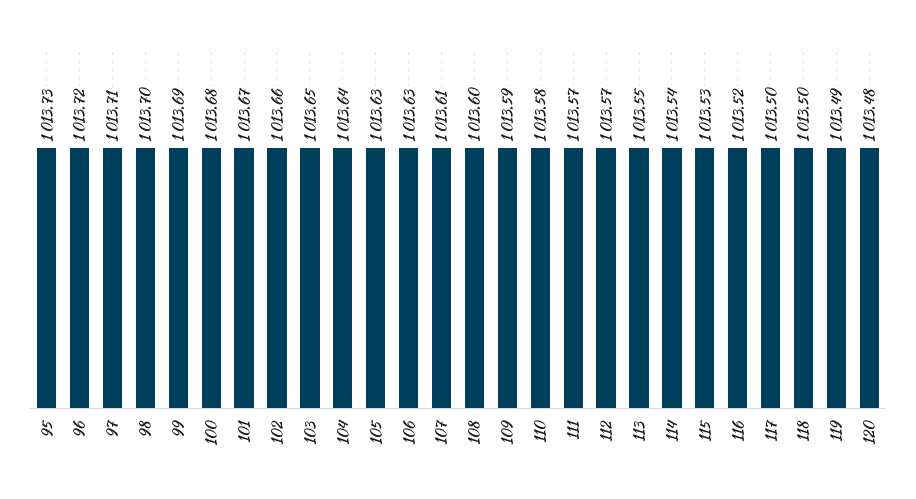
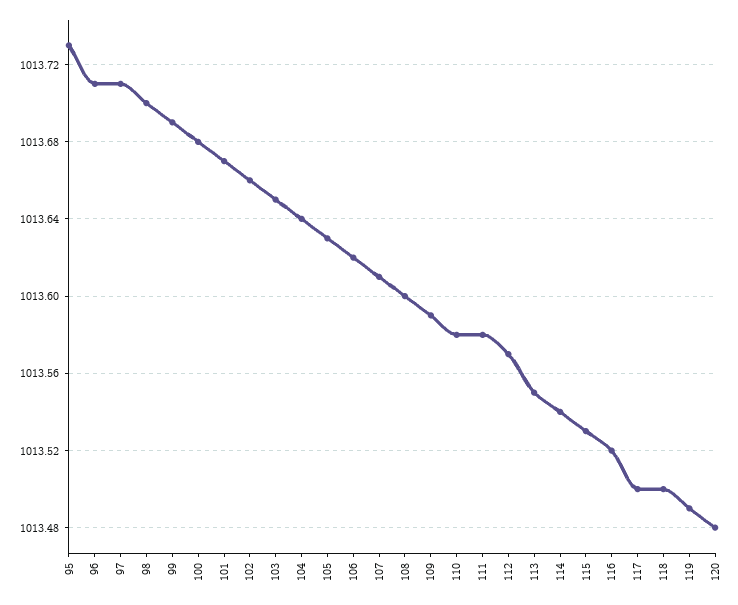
96: 1013.72 -> 1013.71
106: 1013.63 -> 1013.62
111: 1013.57 -> 1013.58

